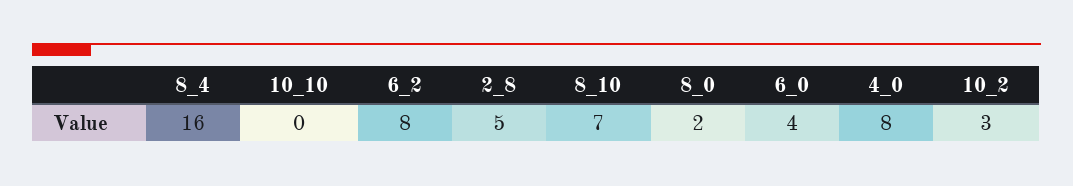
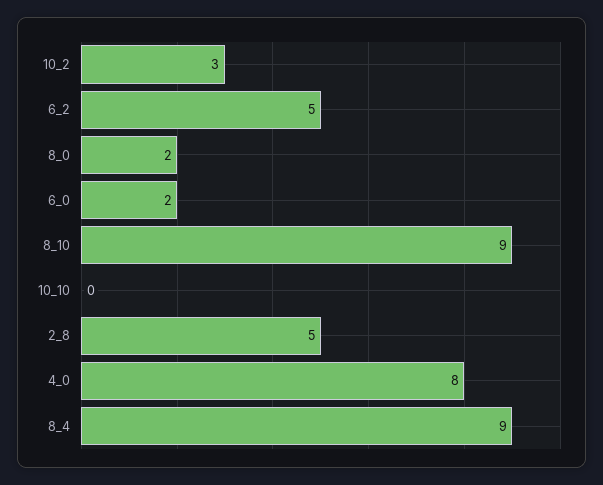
8_4: 16 -> 9
6_2: 8 -> 5
8_10: 7 -> 9
6_0: 4 -> 2

